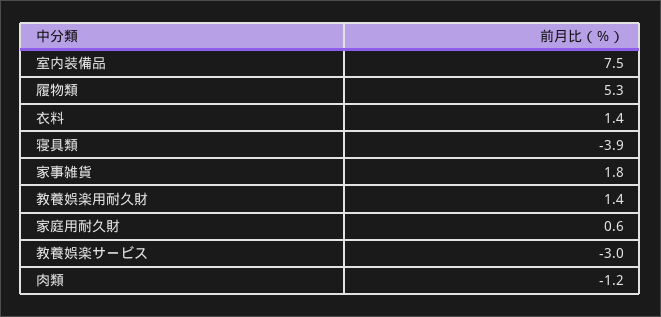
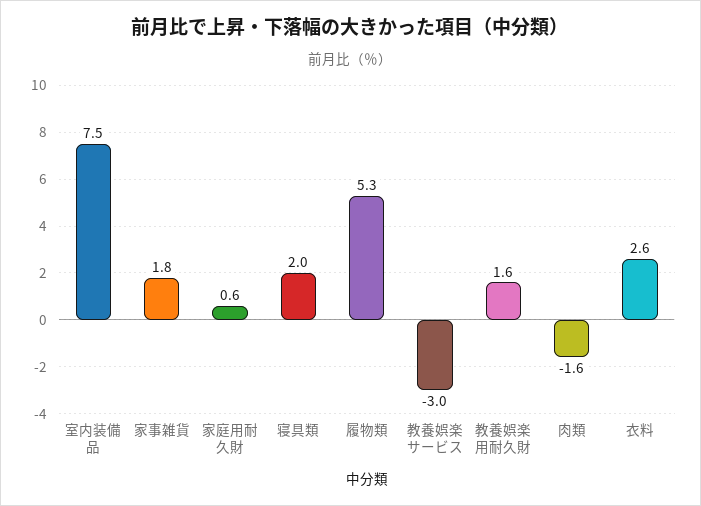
衣料: 1.4 -> 2.6
寝具類: -3.9 -> 2
教養娯楽用耐久財: 1.4 -> 1.6
肉類: -1.2 -> -1.6

